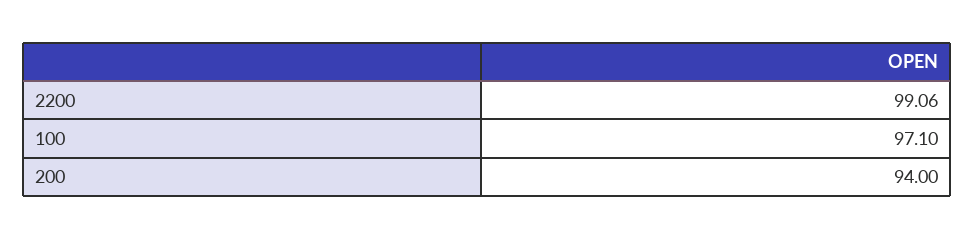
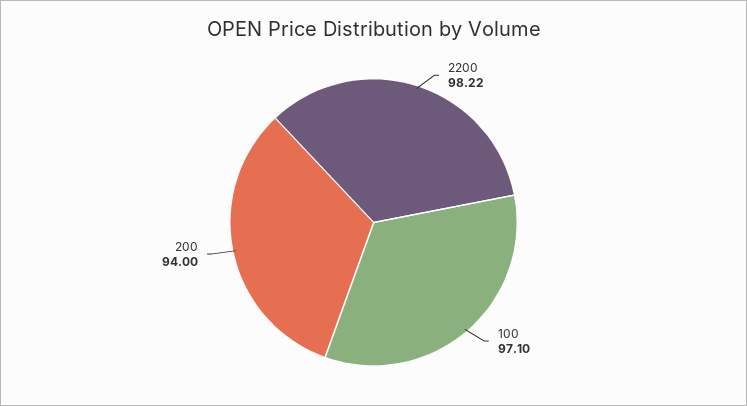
2200: 99.06 -> 98.22

